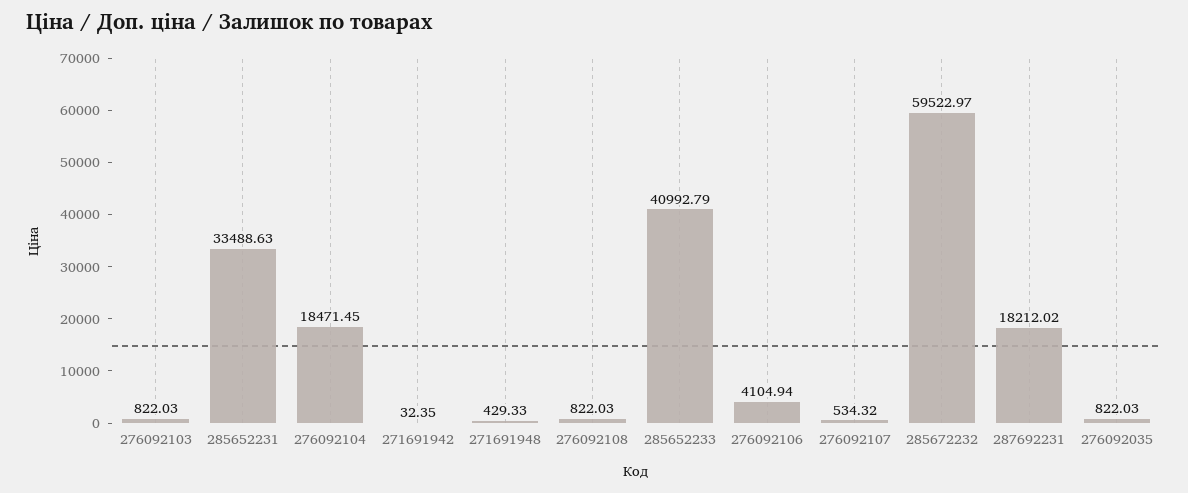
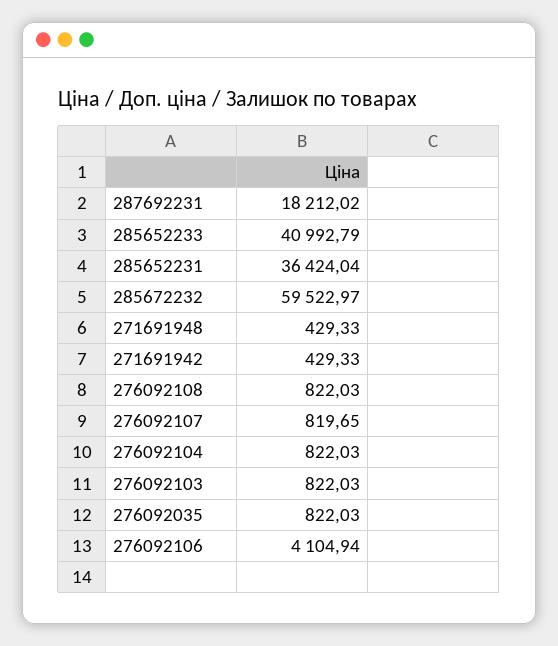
285652231: 33488.63 -> 36424.04
276092104: 18471.45 -> 822.03
271691942: 32.35 -> 429.33
276092107: 534.32 -> 819.65

